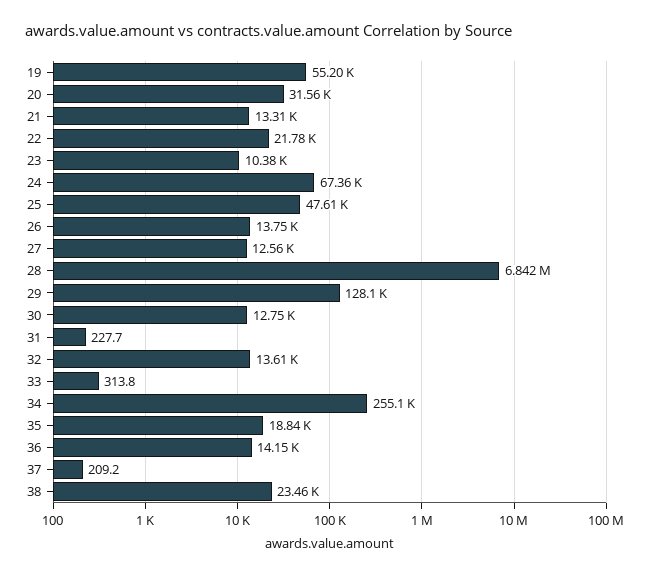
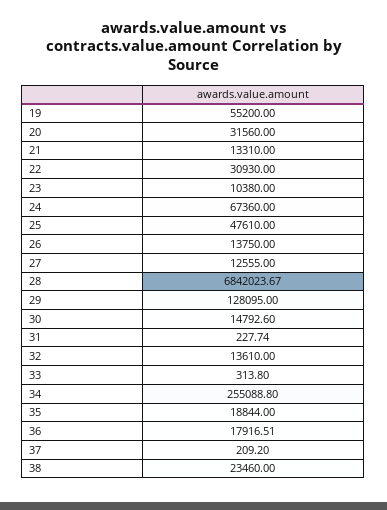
22: 21780 -> 30930
30: 12750 -> 14792.6
36: 14150 -> 17916.51

